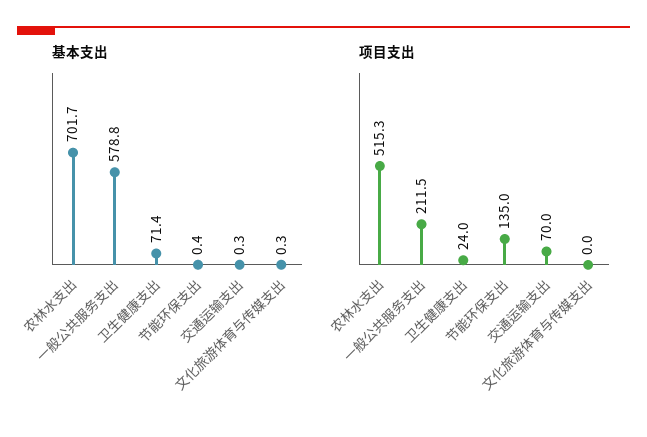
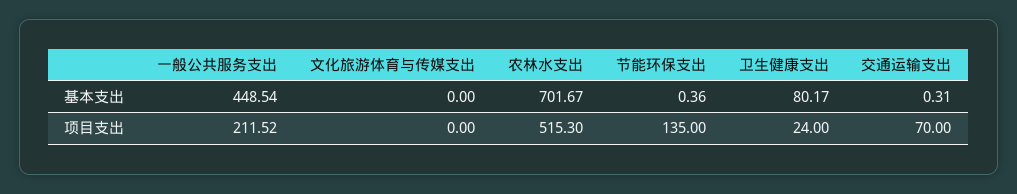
基本支出, 一般公共服务支出: 578.8 -> 448.54
基本支出, 卫生健康支出: 71.4 -> 80.17
基本支出, 文化旅游体育与传媒支出: 0.3 -> 0

